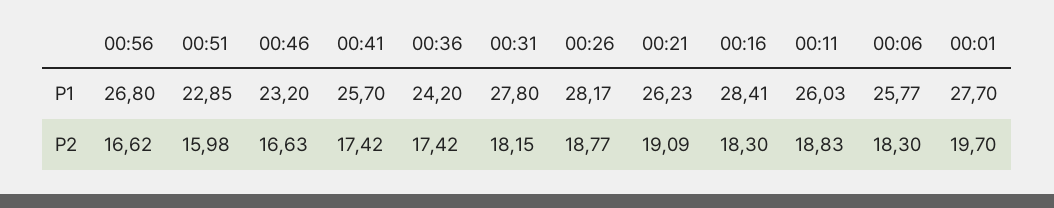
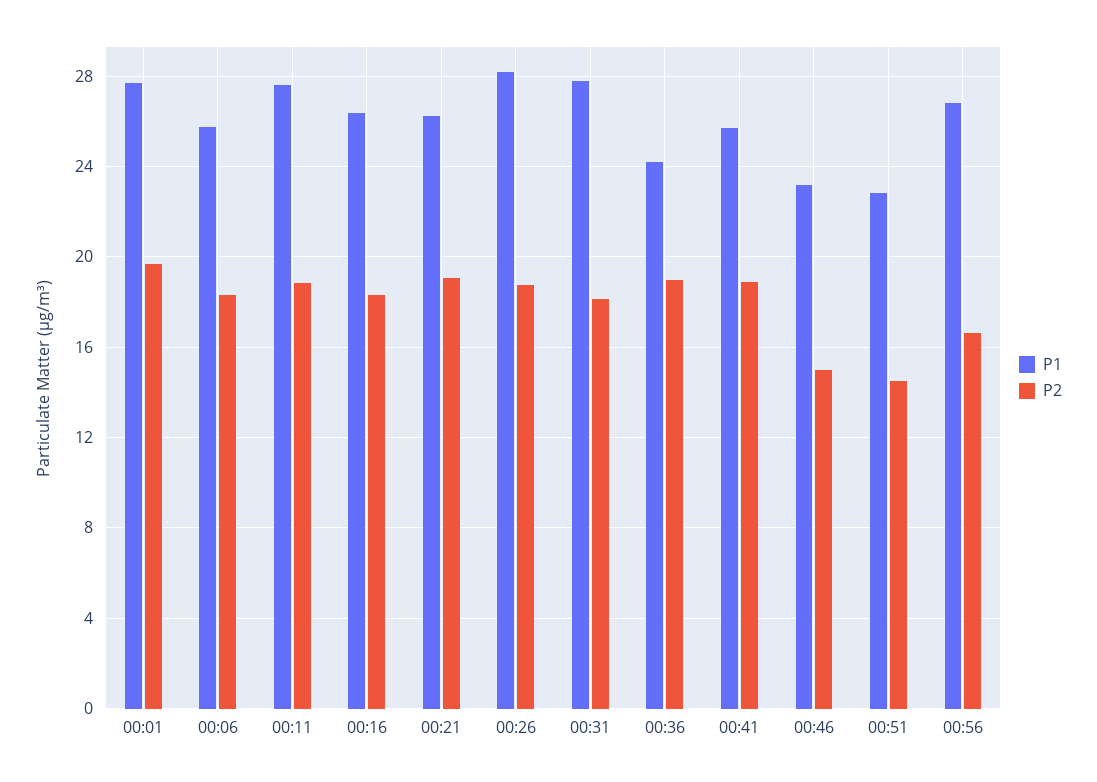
P1, 00:16: 28.41 -> 26.5
P1, 00:11: 26.03 -> 27.5
P2, 00:51: 15.98 -> 14.5
P2, 00:46: 16.63 -> 15
P2, 00:41: 17.42 -> 19
P2, 00:36: 17.42 -> 19

